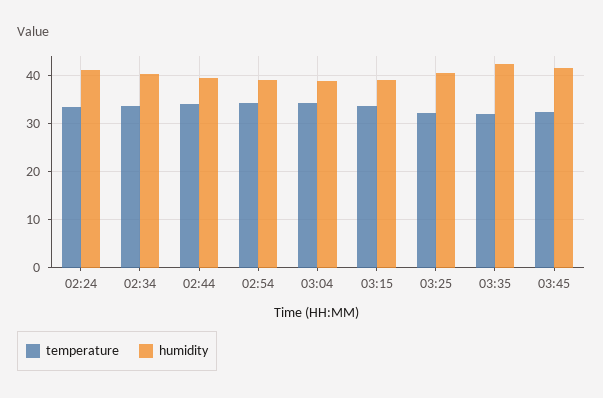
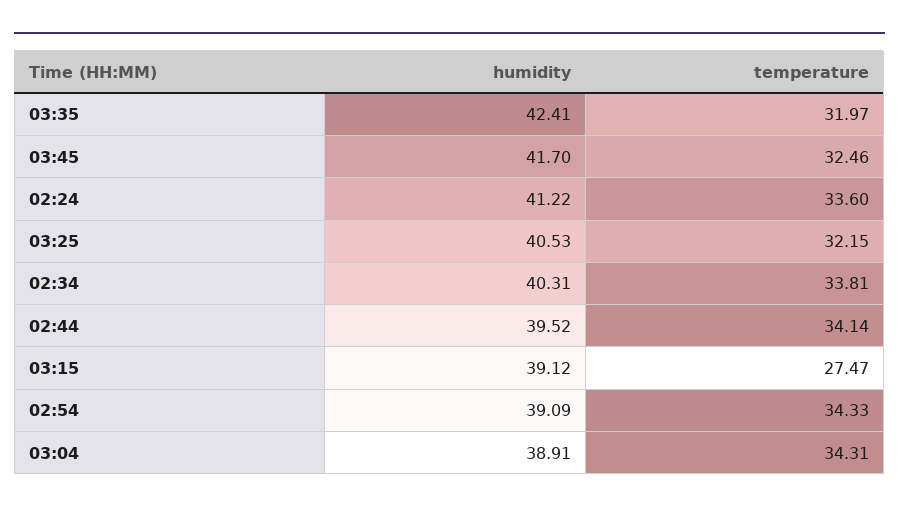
temperature, 03:15: 34 -> 27.47

